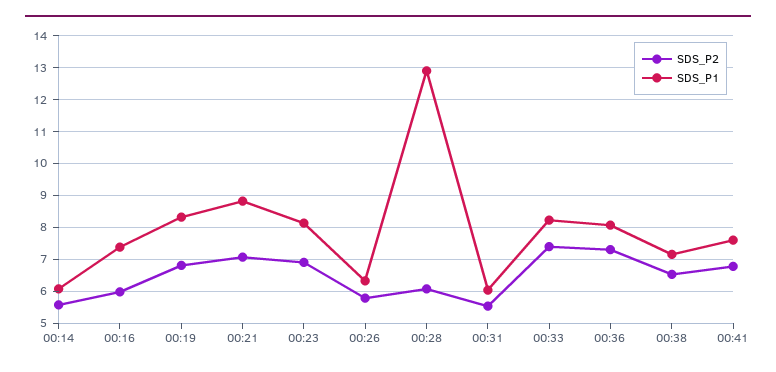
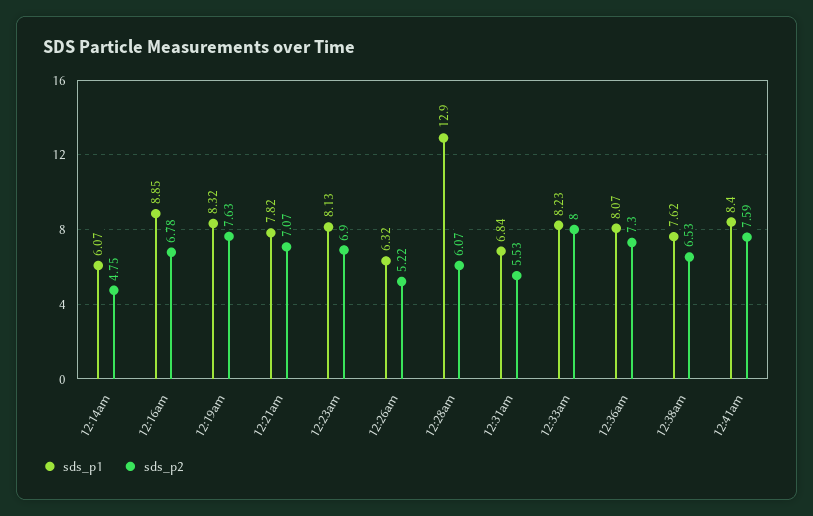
SDS_P2, 00:14: 5.6 -> 4.75
SDS_P2, 00:16: 6 -> 6.78
SDS_P1, 00:16: 7.4 -> 8.85
SDS_P2, 00:19: 6.8 -> 7.63
SDS_P1, 00:21: 8.8 -> 7.82
SDS_P2, 00:26: 5.8 -> 5.22
SDS_P1, 00:31: 6 -> 6.84
SDS_P2, 00:33: 7.4 -> 8
SDS_P1, 00:38: 7.2 -> 7.62
SDS_P2, 00:41: 6.8 -> 7.59
SDS_P1, 00:41: 7.6 -> 8.4

